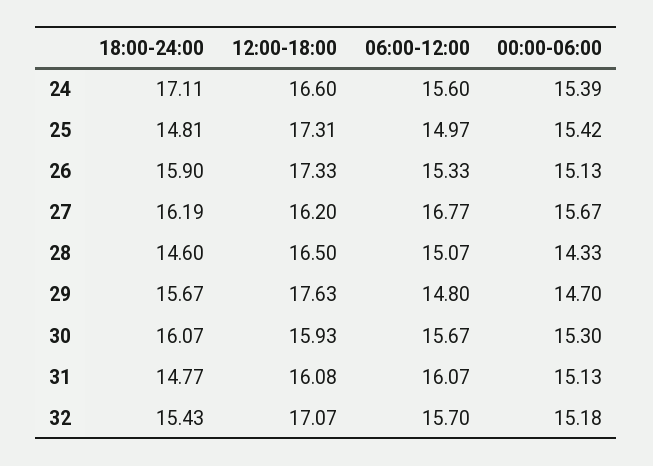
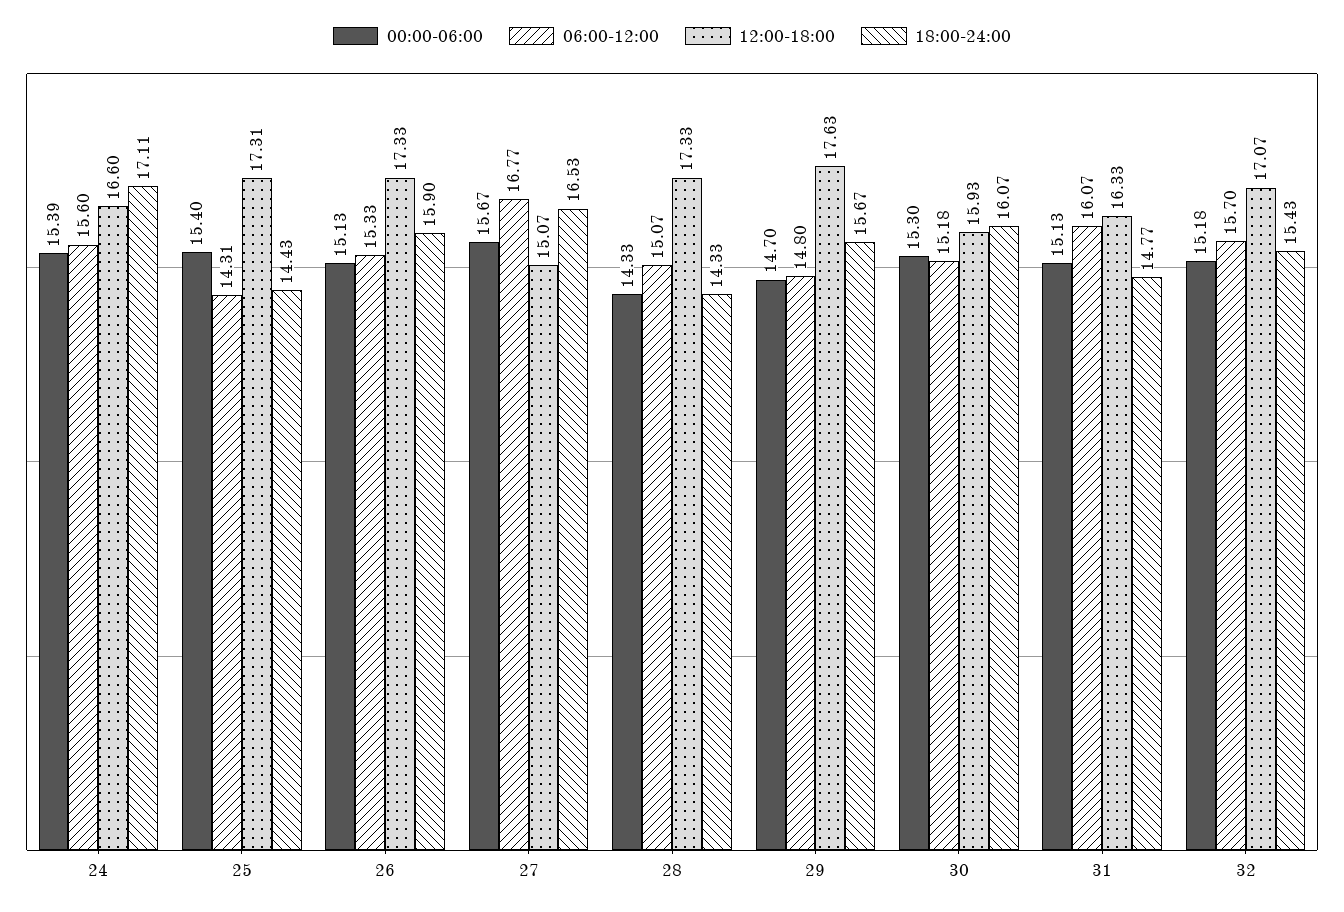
18:00-24:00, 25: 14.81 -> 14.43
06:00-12:00, 25: 14.97 -> 14.31
00:00-06:00, 25: 15.42 -> 15.4
18:00-24:00, 27: 16.19 -> 16.53
12:00-18:00, 27: 16.2 -> 15.07
18:00-24:00, 28: 14.6 -> 14.33
12:00-18:00, 28: 16.5 -> 17.33
06:00-12:00, 30: 15.67 -> 15.18
12:00-18:00, 31: 16.08 -> 16.33

